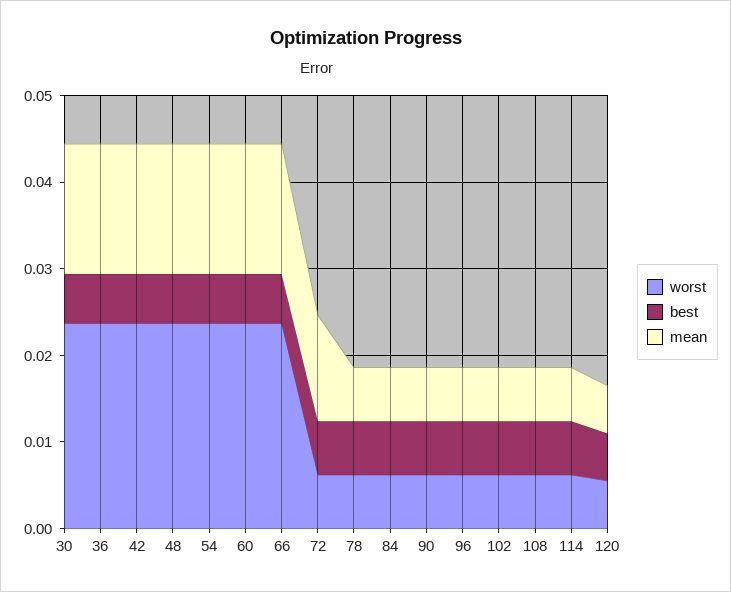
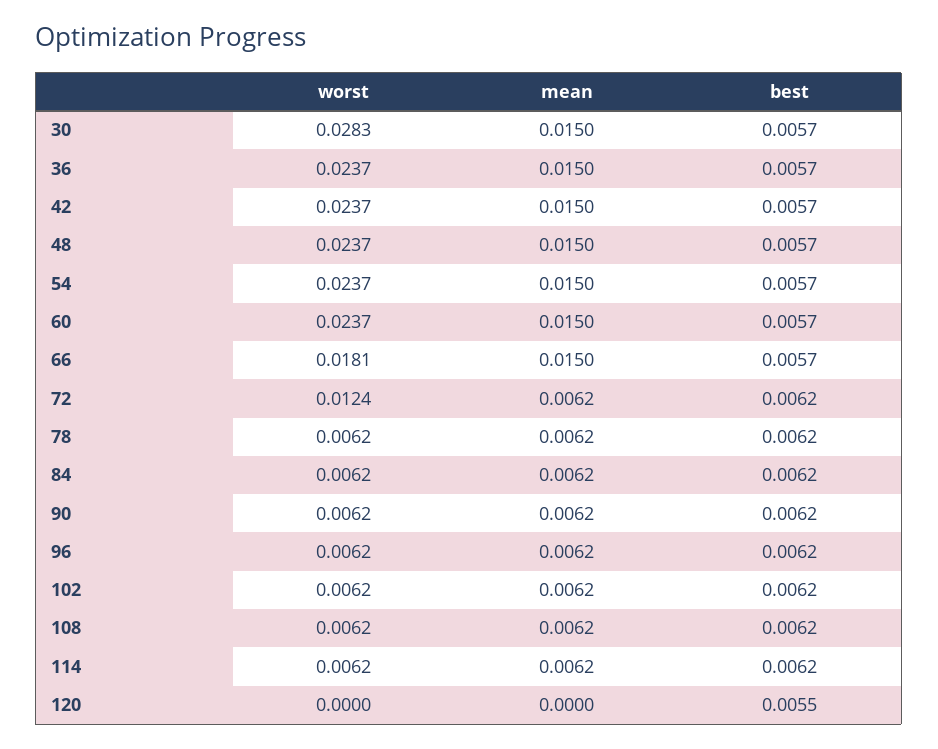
worst, 30: 0.024 -> 0.0283
worst, 66: 0.024 -> 0.0181
worst, 72: 0.006 -> 0.0124
mean, 72: 0.012 -> 0.0062
worst, 120: 0.006 -> 0
mean, 120: 0.006 -> 0

